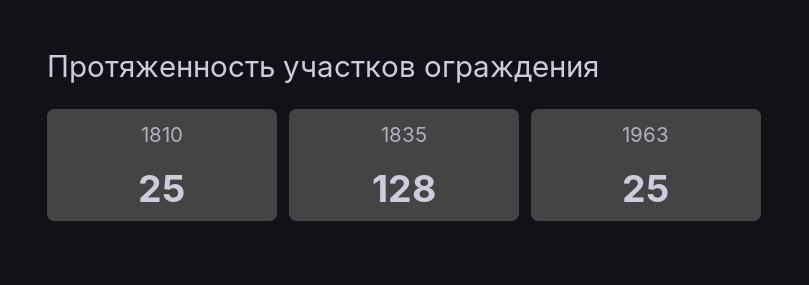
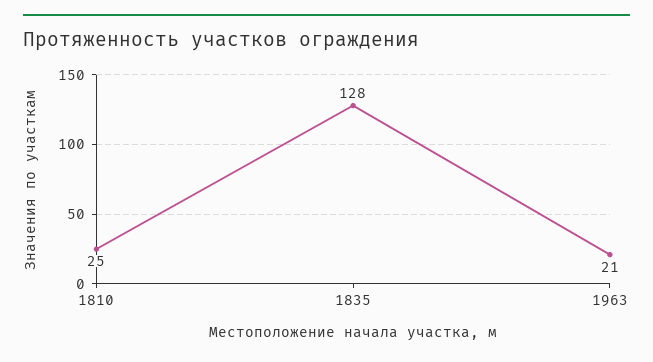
1963: 25 -> 21

